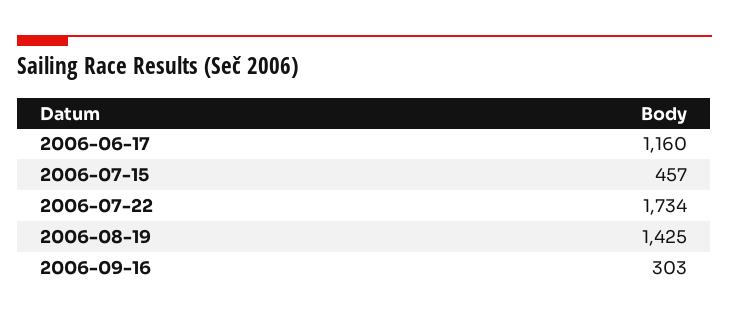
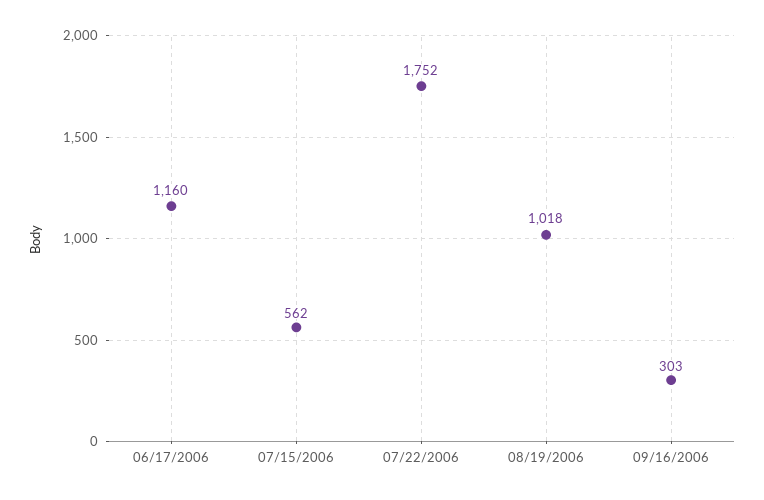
2006-07-15: 457 -> 562
2006-07-22: 1734 -> 1752
2006-08-19: 1425 -> 1018

